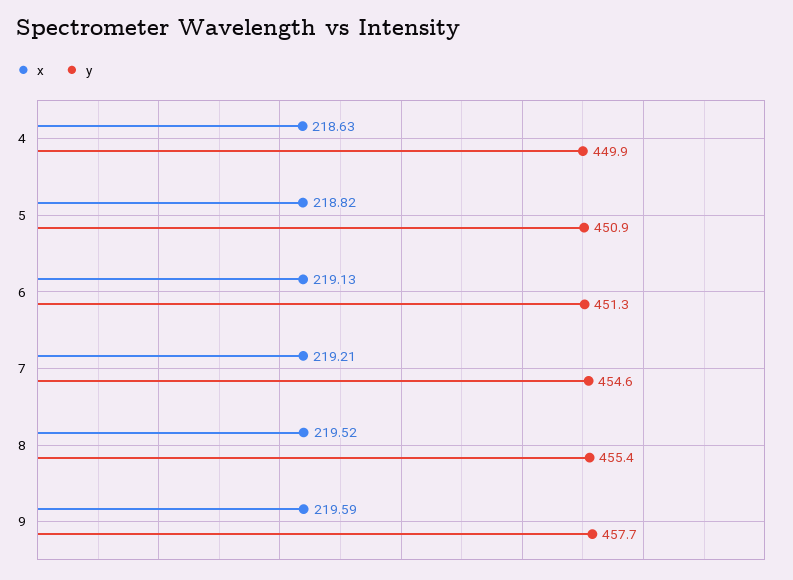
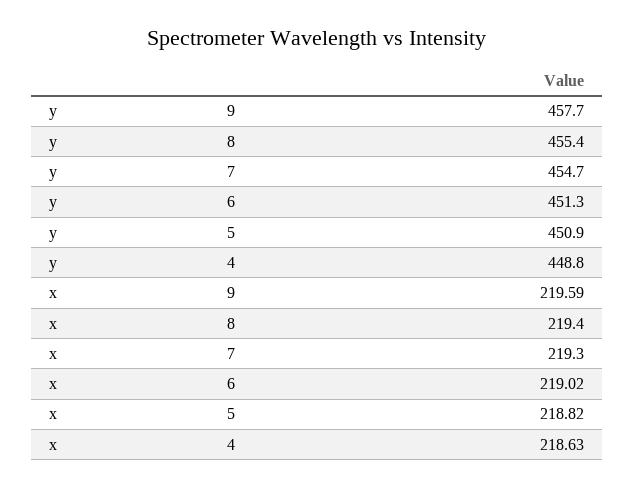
y, 4: 449.9 -> 448.8
x, 6: 219.13 -> 219.02
x, 7: 219.21 -> 219.3
y, 7: 454.6 -> 454.7
x, 8: 219.52 -> 219.4

